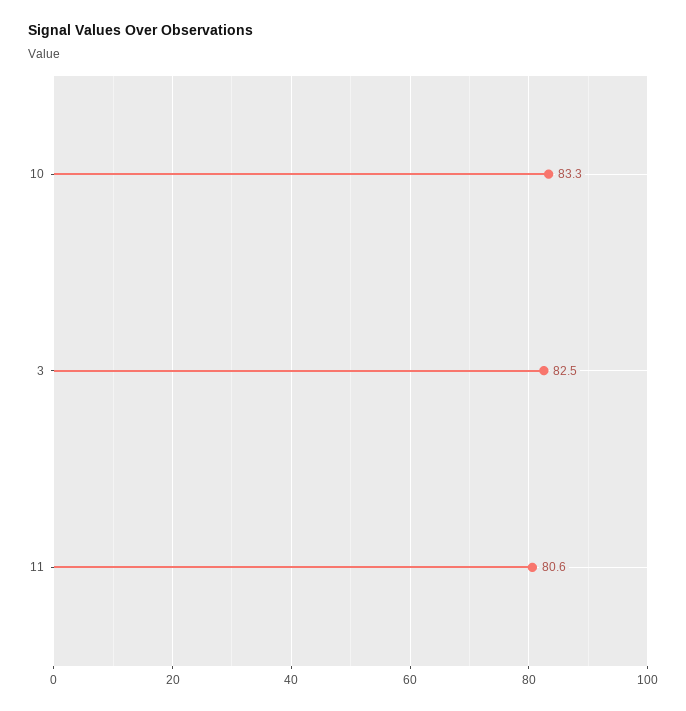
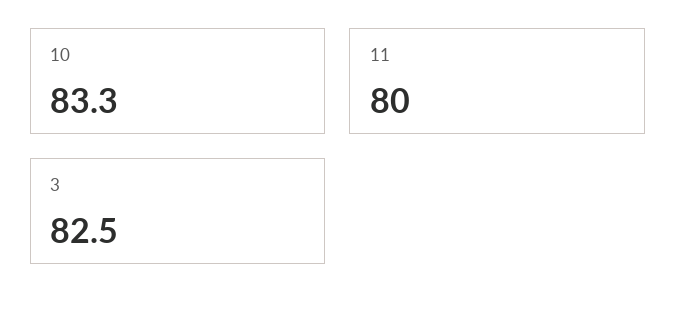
11: 80.6 -> 80

